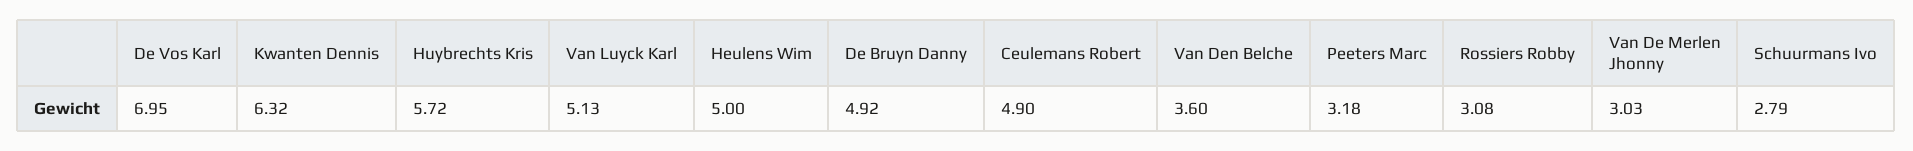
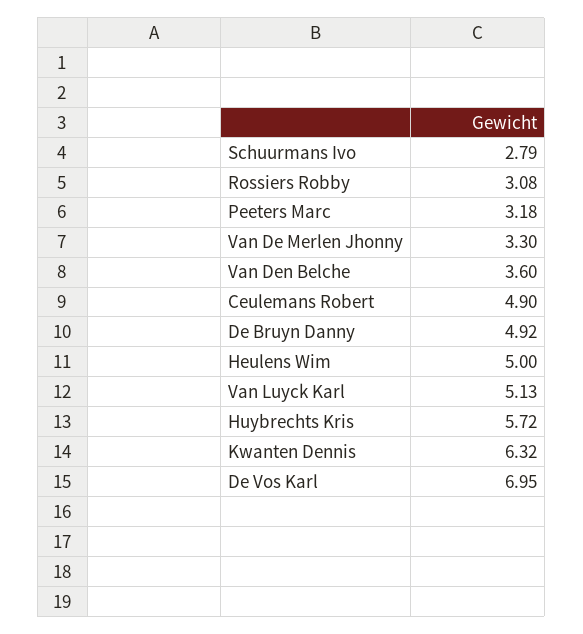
Van De Merlen Jhonny: 3.03 -> 3.3

